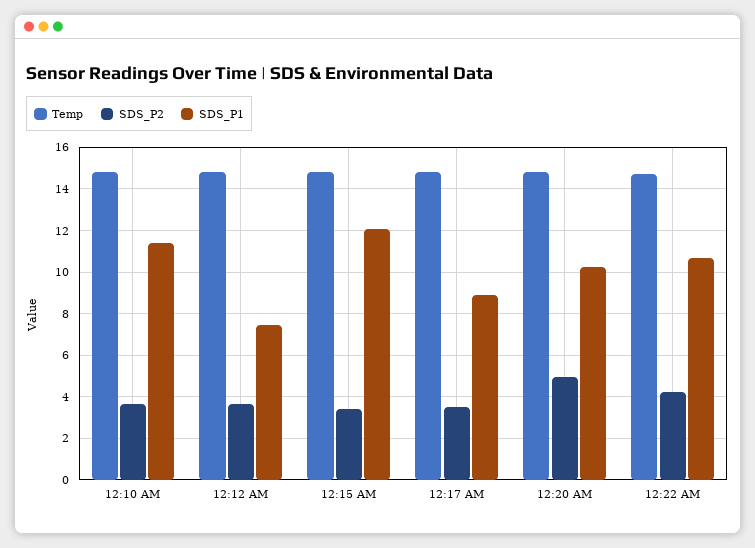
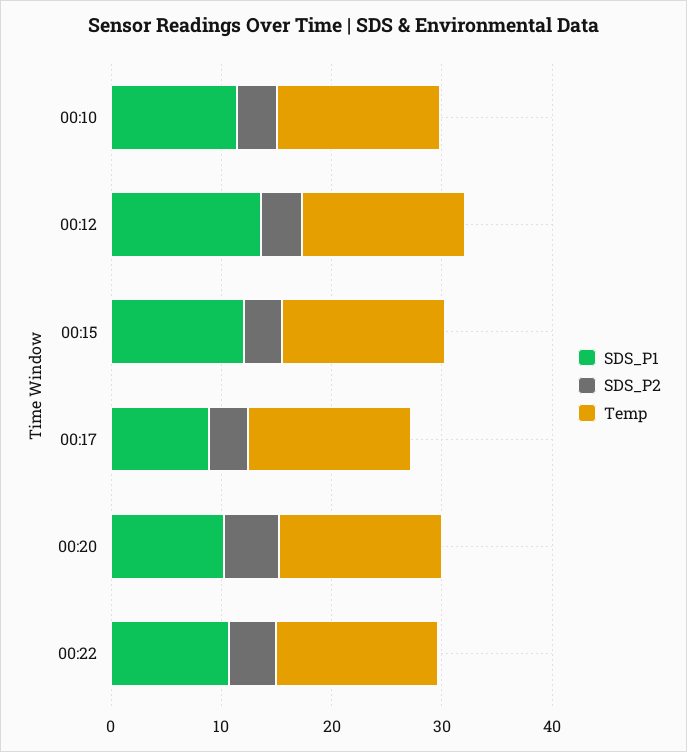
SDS_P1, 12:12 AM: 7.5 -> 14

